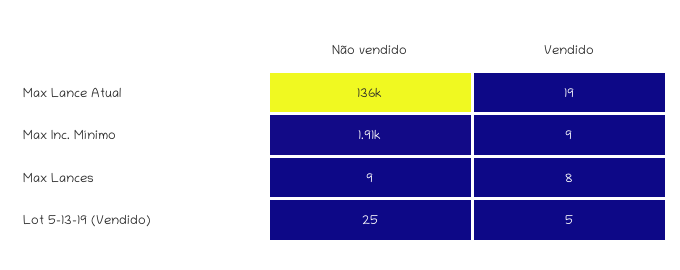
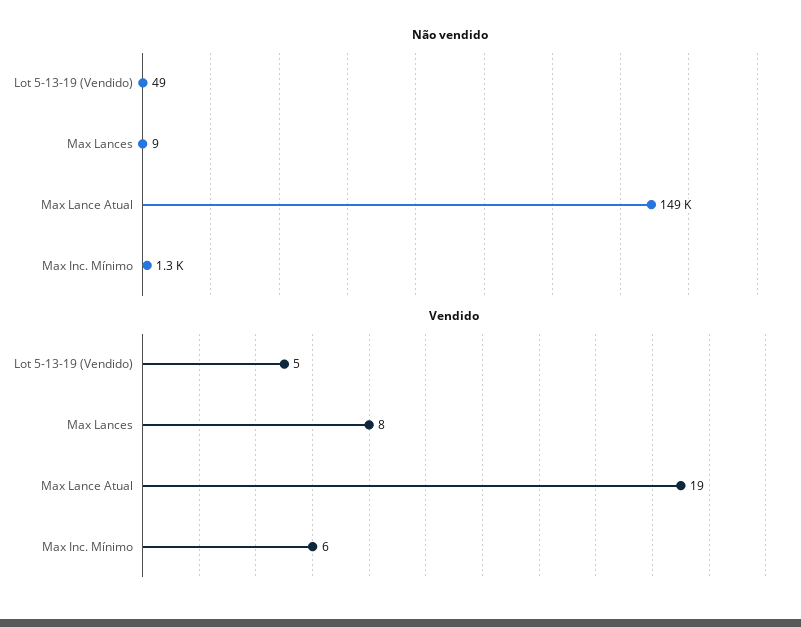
Não vendido, Max Lance Atual: 136000 -> 149000
Não vendido, Max Inc. Mínimo: 1910 -> 1300
Vendido, Max Inc. Mínimo: 9 -> 6
Não vendido, Lot 5-13-19 (Vendido): 25 -> 49

